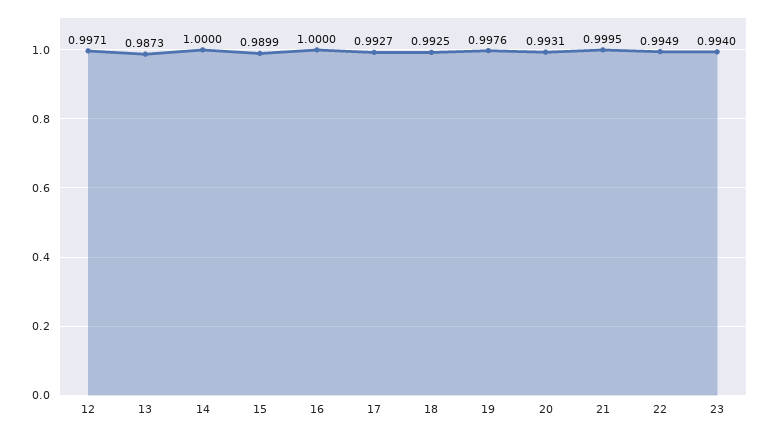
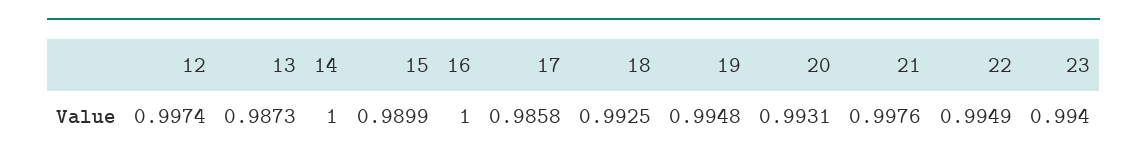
12: 0.9971 -> 0.9974
17: 0.9927 -> 0.9858
19: 0.9976 -> 0.9948
21: 0.9995 -> 0.9976

